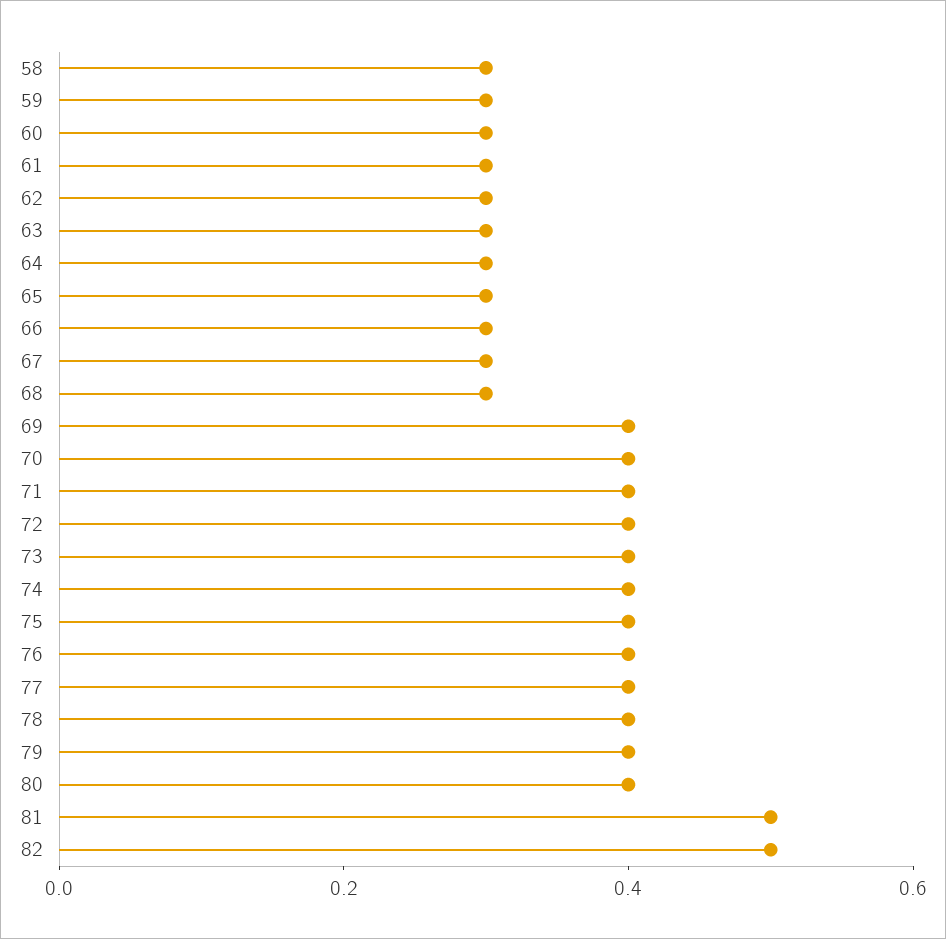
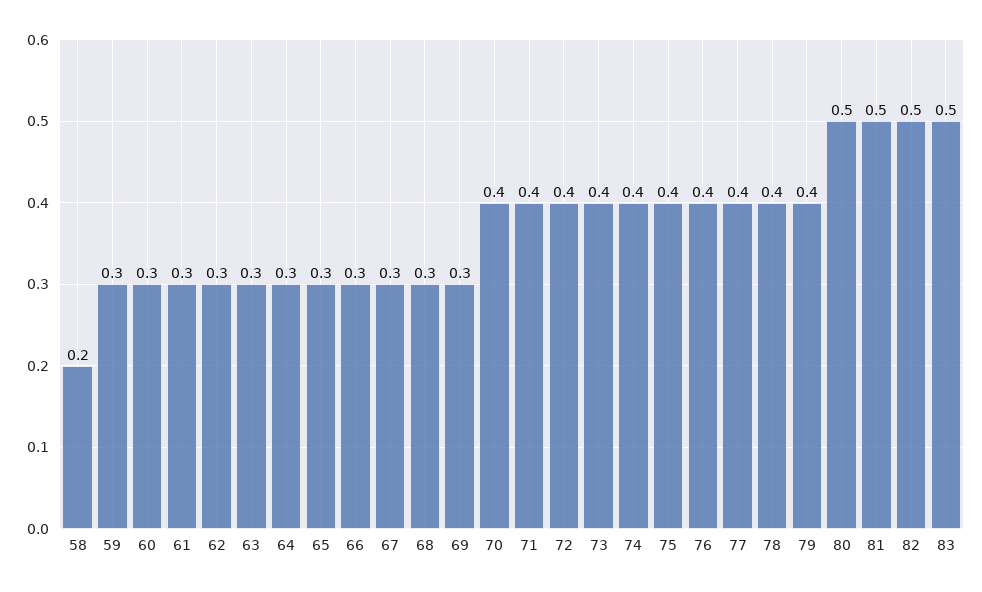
58: 0.3 -> 0.2
69: 0.4 -> 0.3
80: 0.4 -> 0.5
83: none -> 0.5

